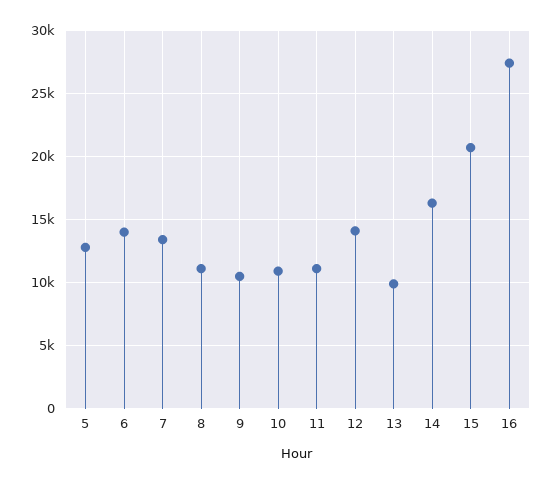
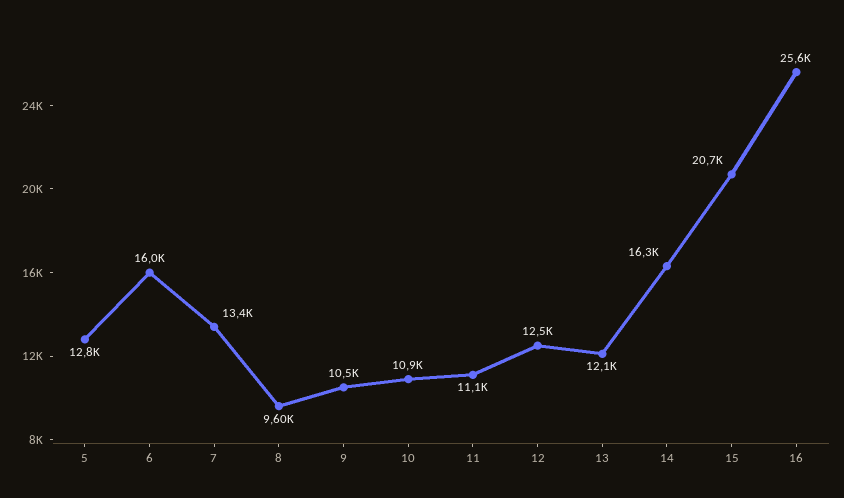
6: 14000 -> 16000
8: 11000 -> 9600
12: 14000 -> 12500
13: 10000 -> 12100
16: 27500 -> 25600

